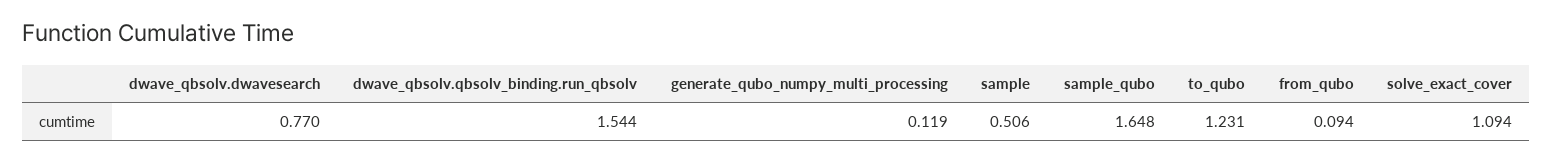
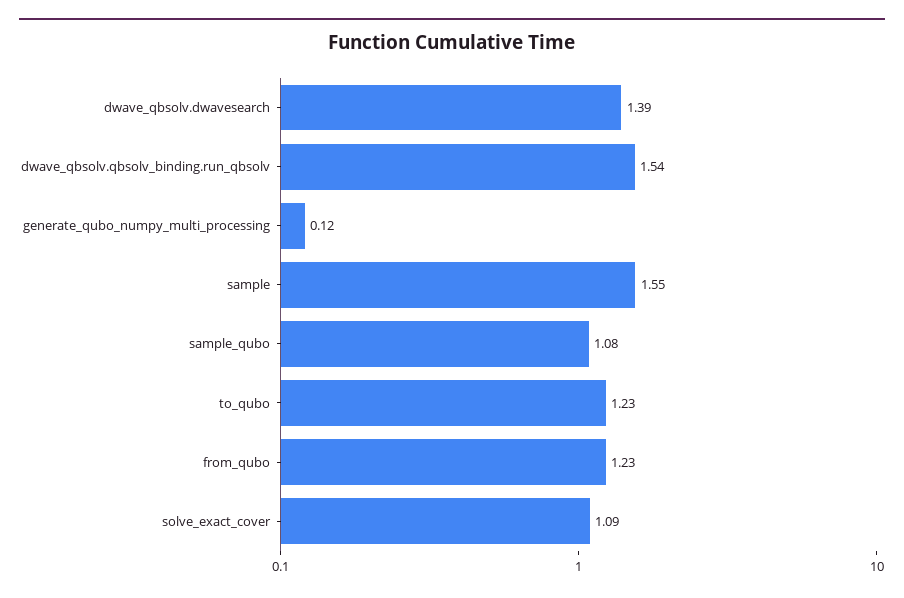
dwave_qbsolv.dwavesearch: 0.77 -> 1.39
sample: 0.506 -> 1.55
sample_qubo: 1.648 -> 1.08
from_qubo: 0.094 -> 1.23

